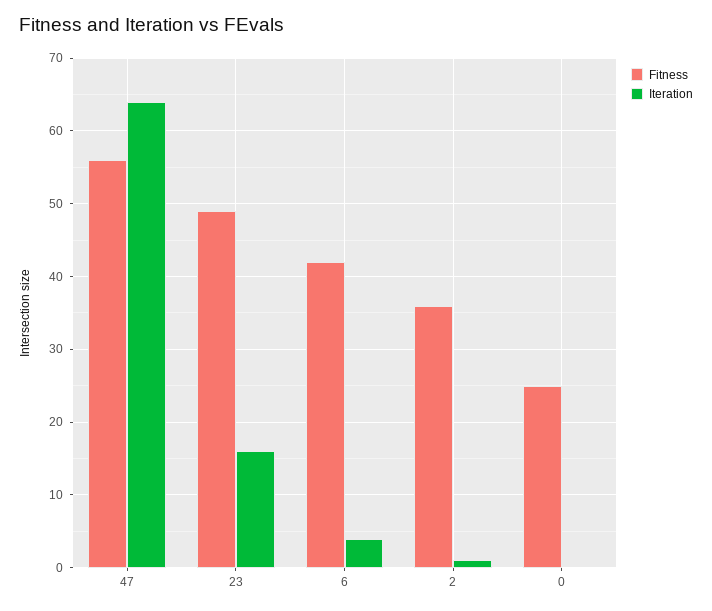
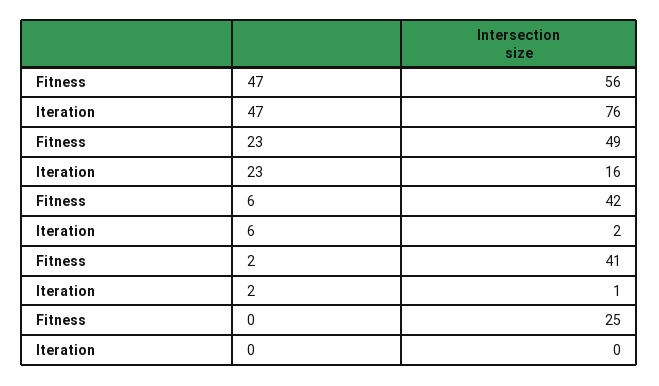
Iteration, 47: 64 -> 76
Iteration, 6: 4 -> 2
Fitness, 2: 36 -> 41

